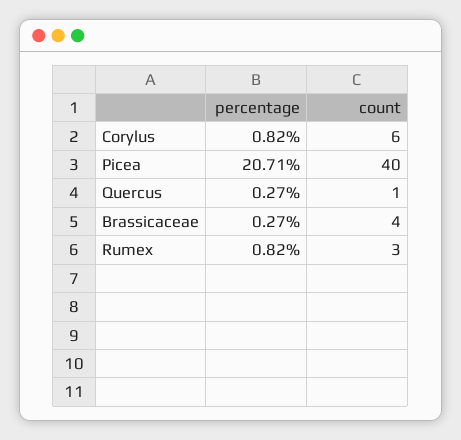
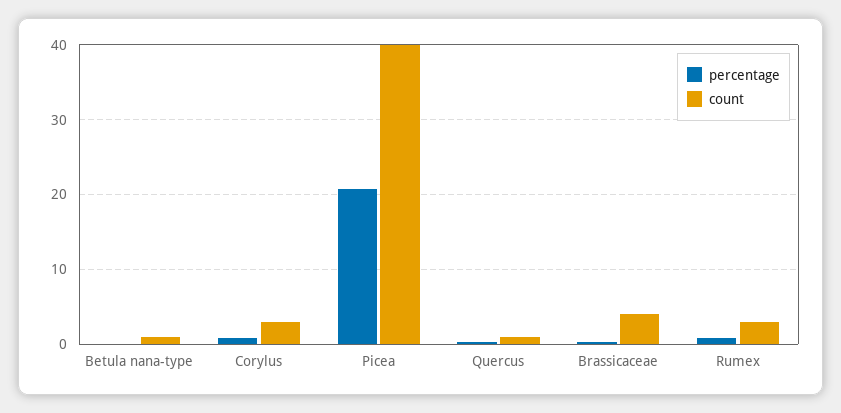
count, Corylus: 6 -> 3
percentage, Betula nana-type: none -> 0
count, Betula nana-type: none -> 1

